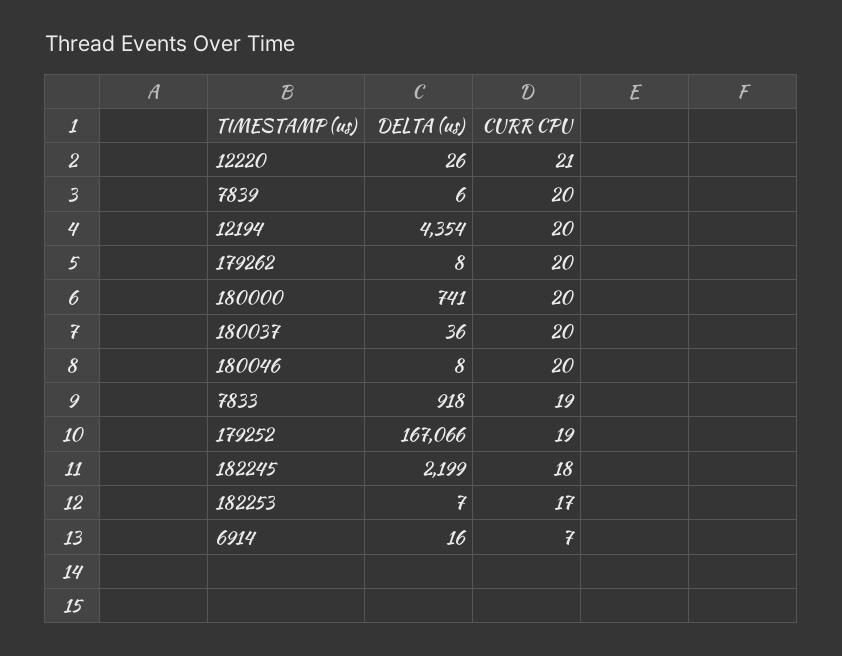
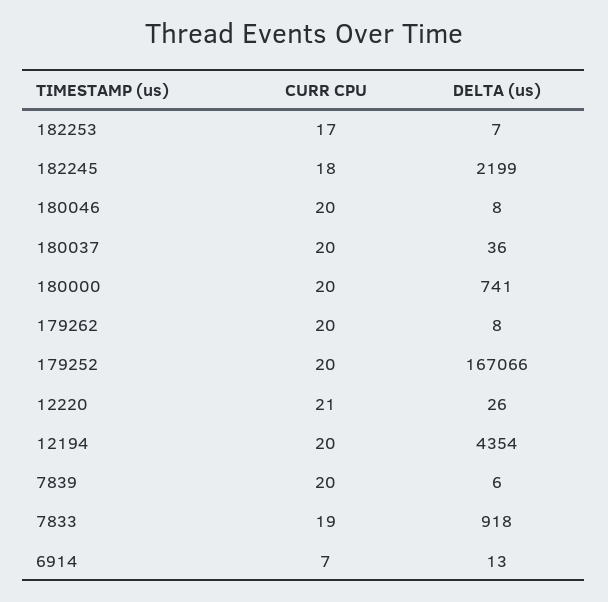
CURR CPU, 179252: 19 -> 20
DELTA (us), 6914: 16 -> 13

